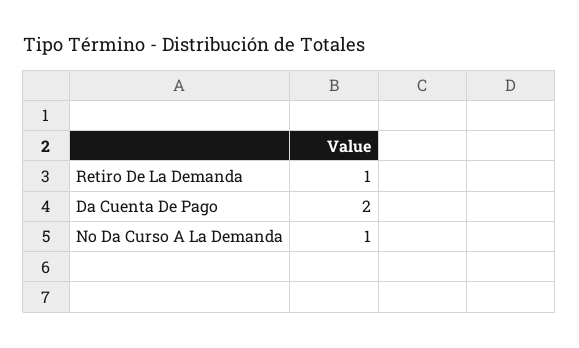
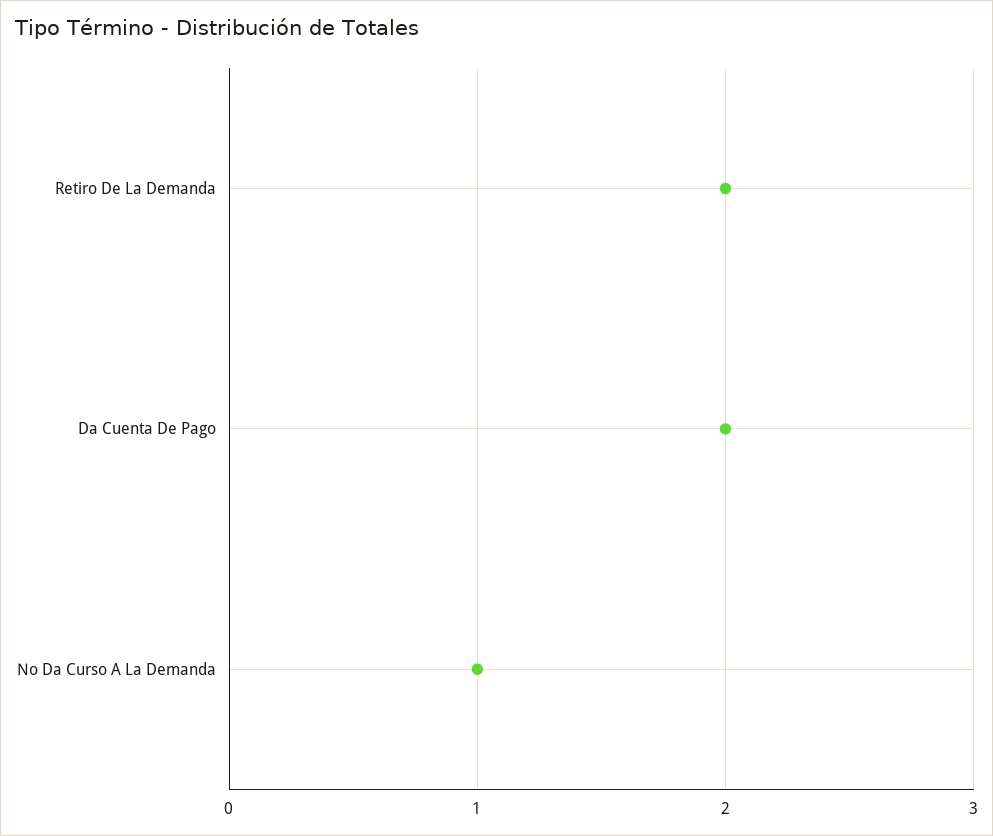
Retiro De La Demanda: 1 -> 2

